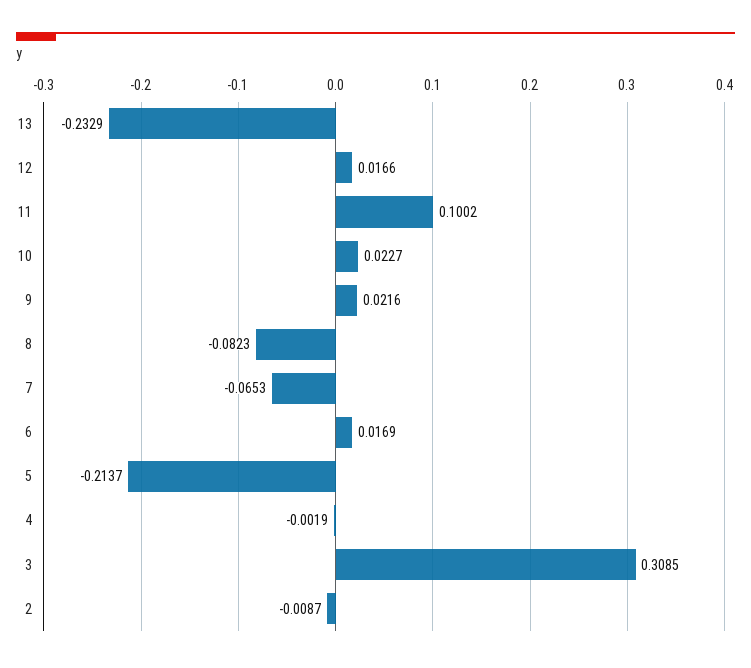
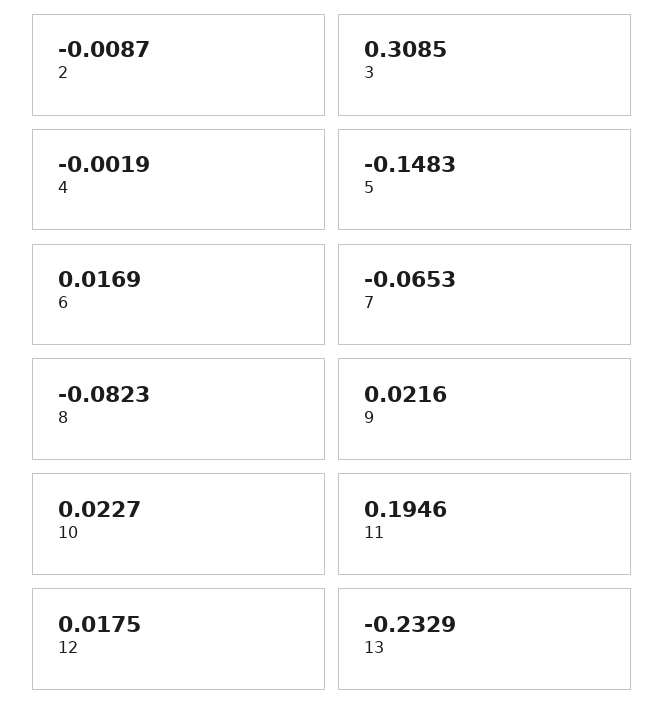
12: 0.0166 -> 0.0175
11: 0.1002 -> 0.1946
5: -0.2137 -> -0.1483

